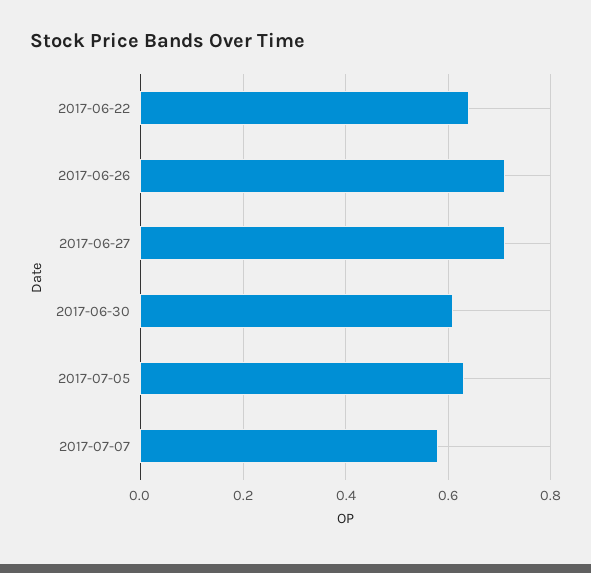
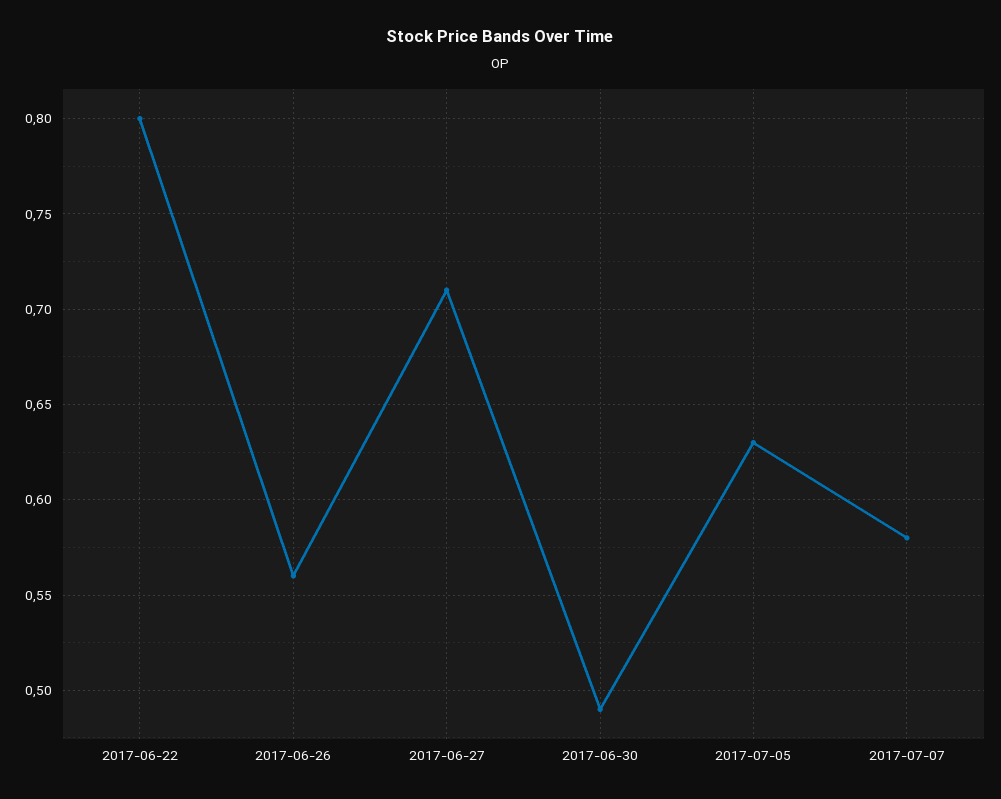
2017-06-22: 0.65 -> 0.8
2017-06-26: 0.7 -> 0.56
2017-06-30: 0.6 -> 0.49

